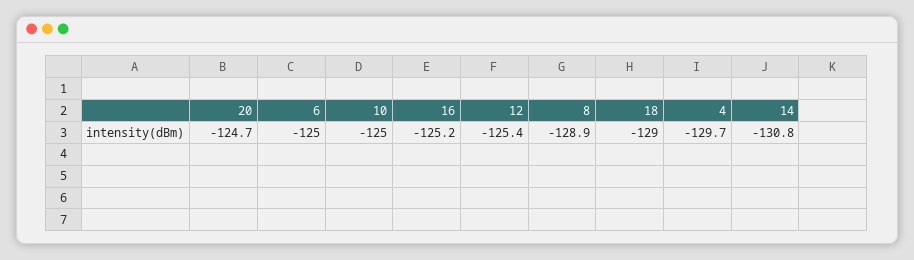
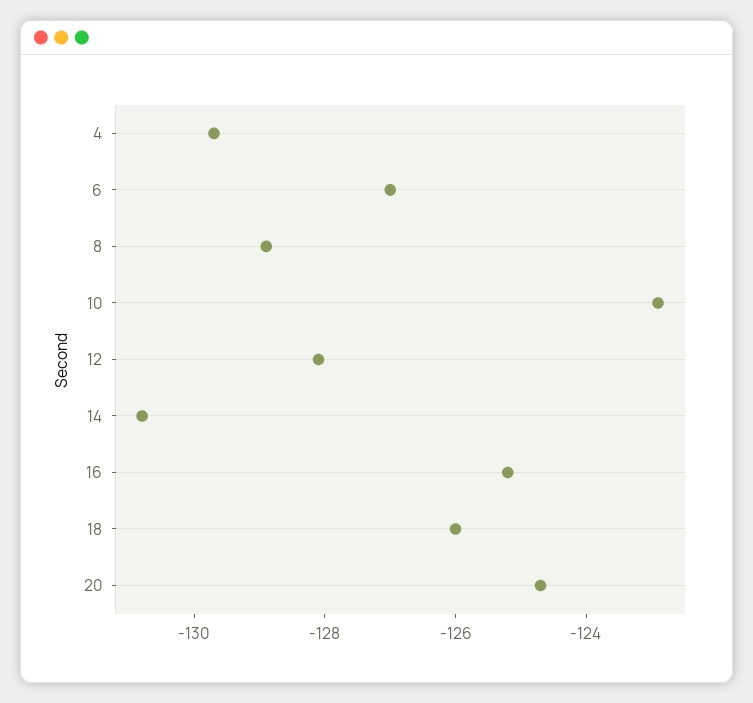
6: -125 -> -127
10: -125 -> -123
12: -125.4 -> -128
18: -129 -> -126

